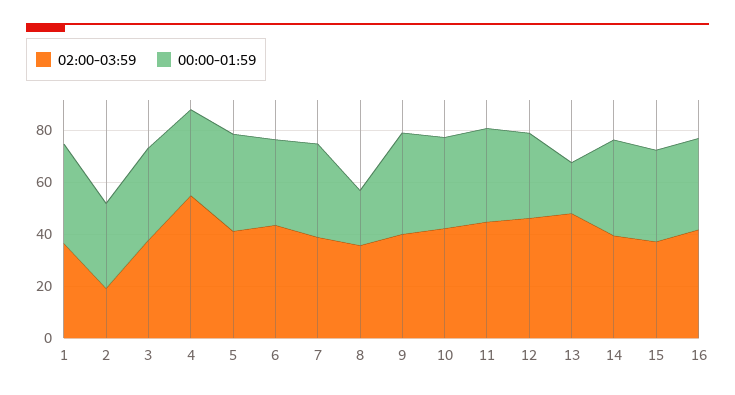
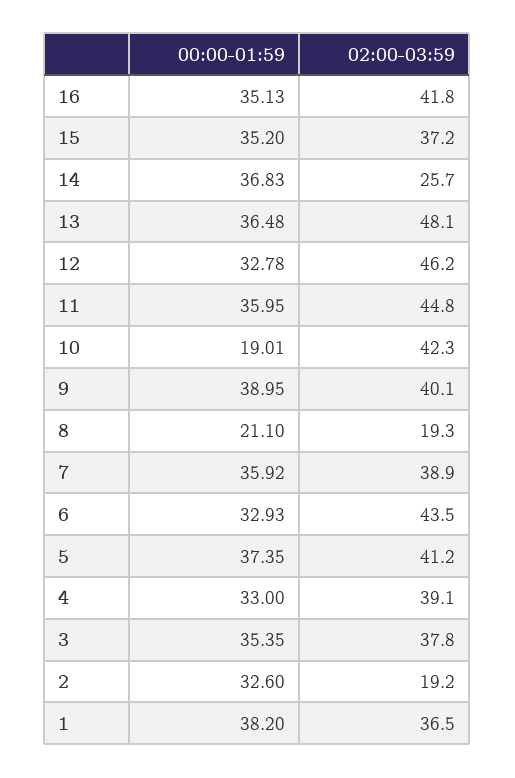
02:00-03:59, 4: 55 -> 39.1
02:00-03:59, 8: 35 -> 19.3
00:00-01:59, 10: 35 -> 19.01
00:00-01:59, 13: 20 -> 36.48
02:00-03:59, 14: 40 -> 25.7

